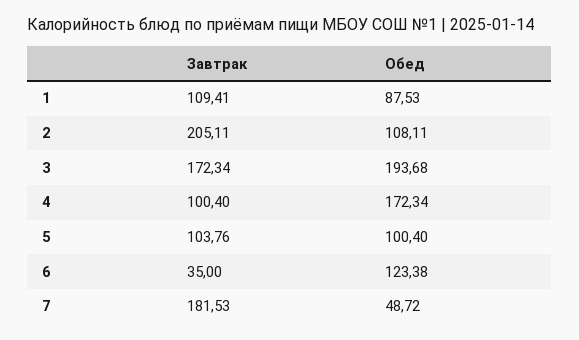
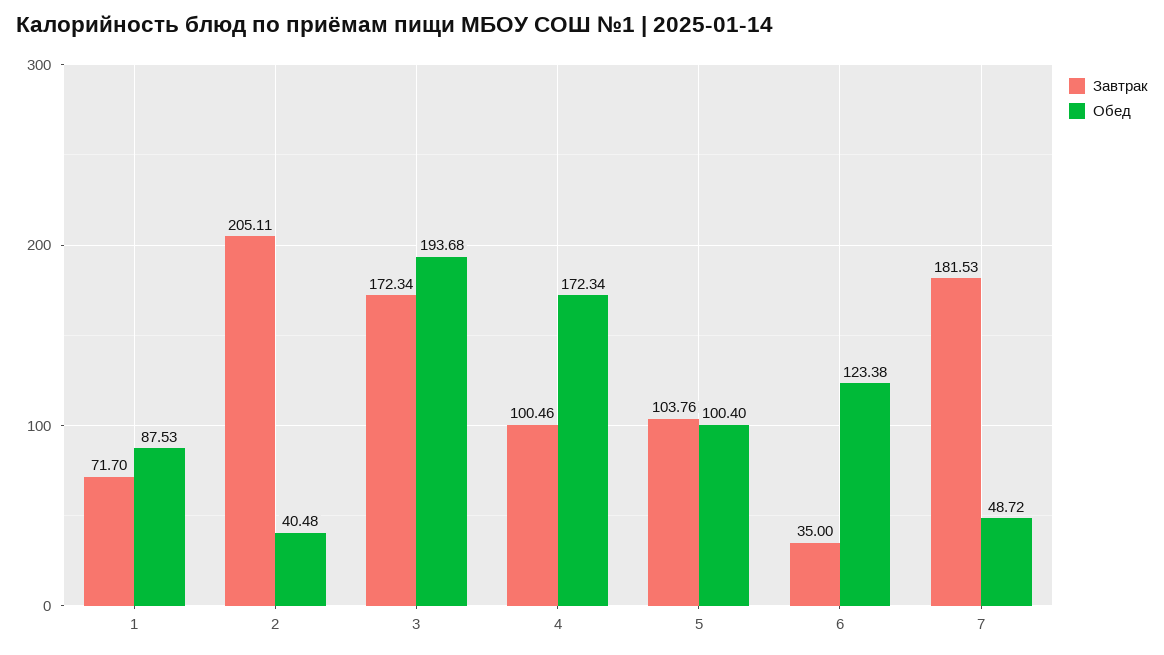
Завтрак, 1: 109.41 -> 71.7
Обед, 2: 108.11 -> 40.48
Завтрак, 4: 100.4 -> 100.46

